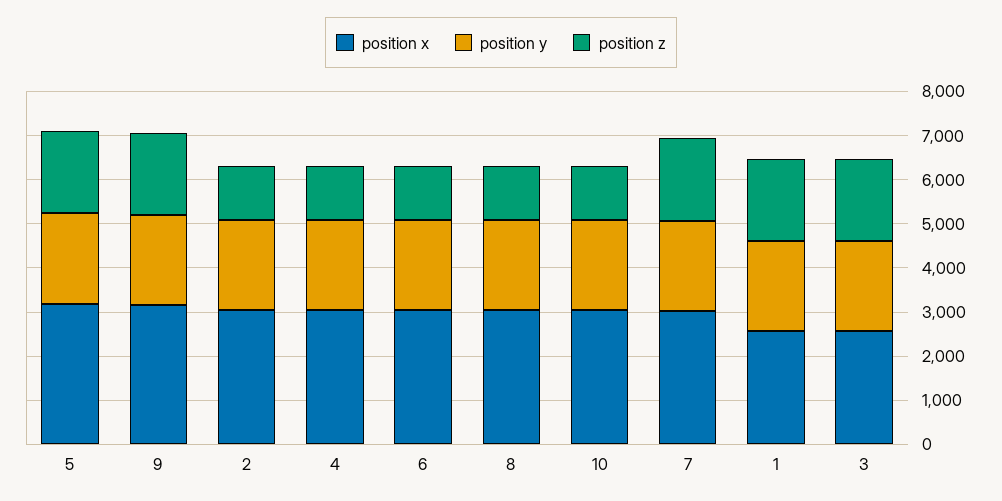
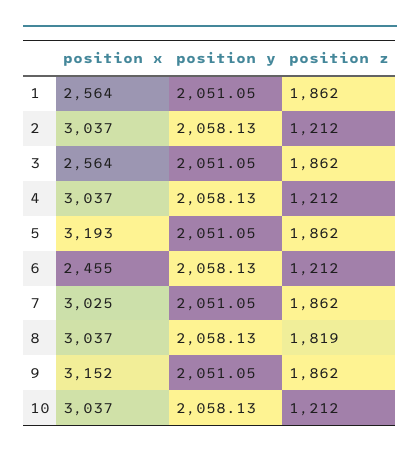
position x, 6: 3000 -> 2455
position z, 8: 1200 -> 1819

